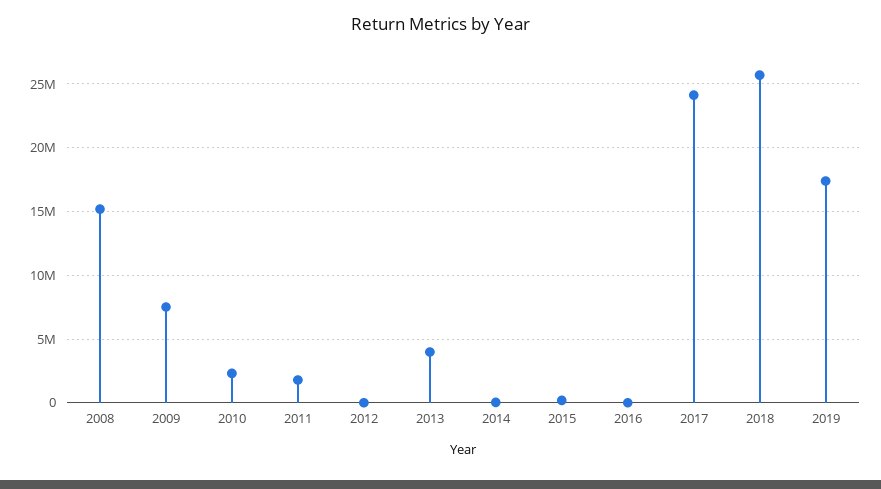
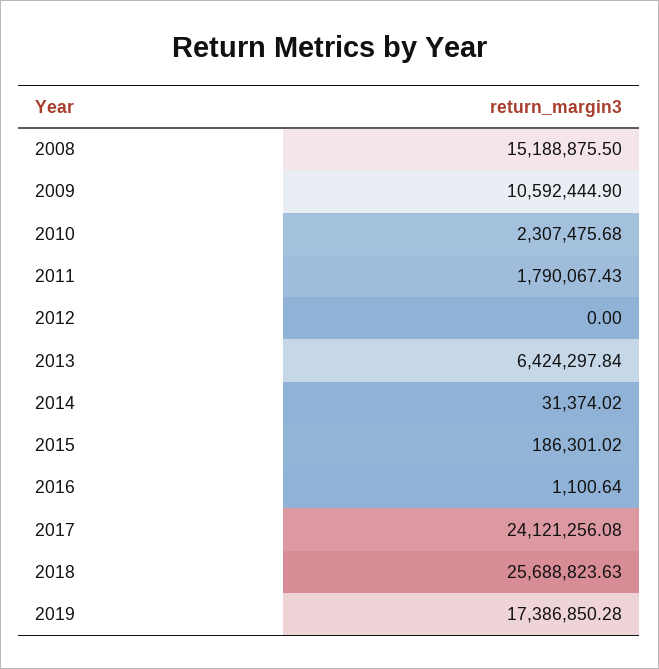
2009: 7500000 -> 10592444.9
2013: 4000000 -> 6424297.84

